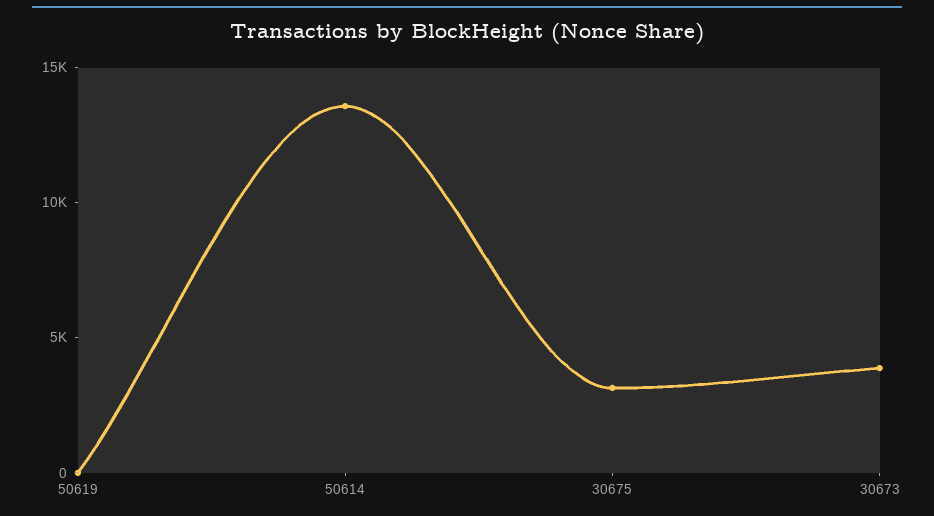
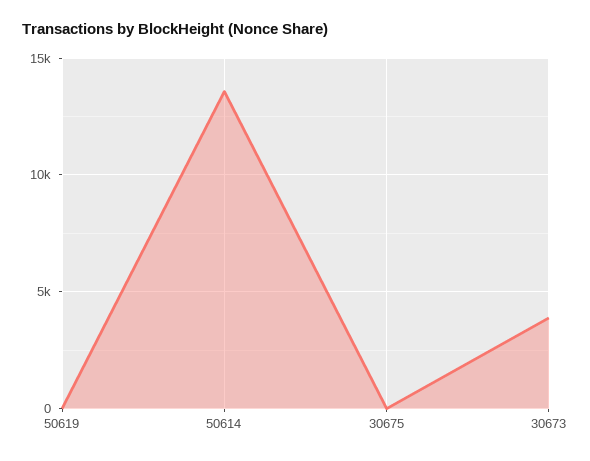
30675: 3000 -> 0

